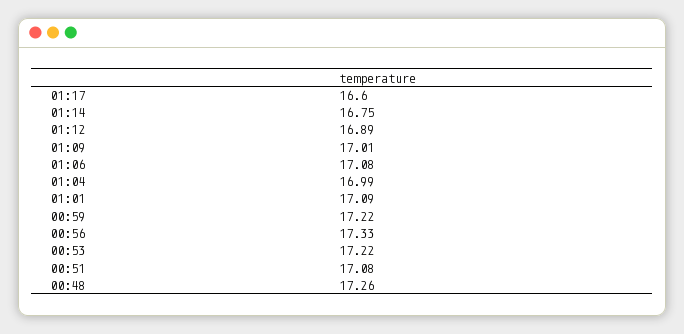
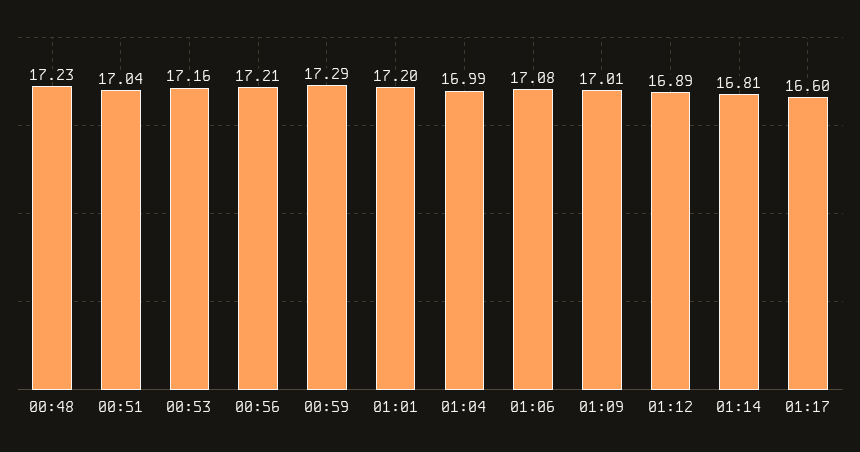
01:14: 16.75 -> 16.81
01:01: 17.09 -> 17.2
00:59: 17.22 -> 17.29
00:56: 17.33 -> 17.21
00:53: 17.22 -> 17.16
00:51: 17.08 -> 17.04
00:48: 17.26 -> 17.23

